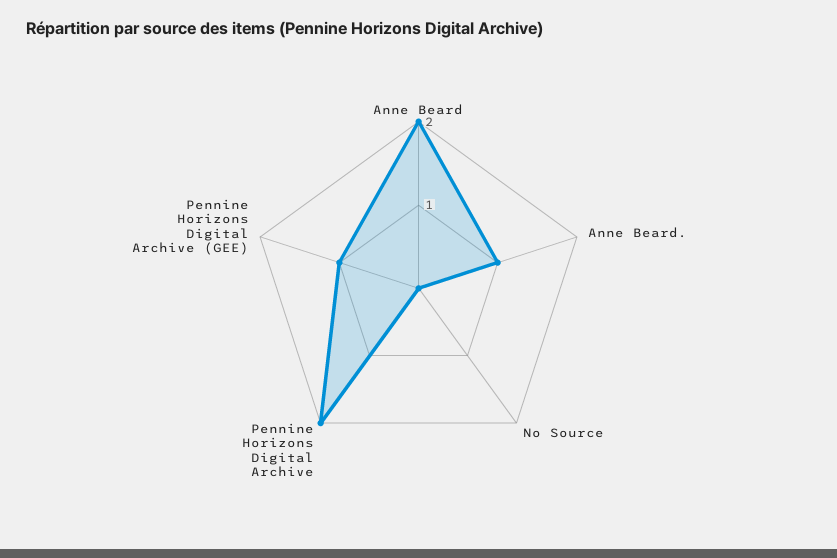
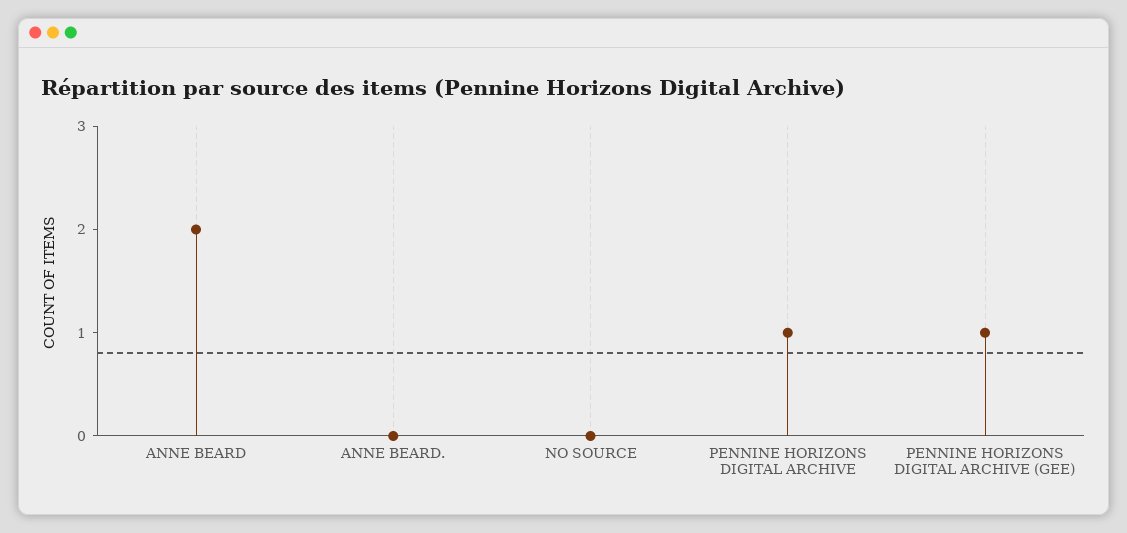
Anne Beard.: 1 -> 0
Pennine Horizons Digital Archive: 2 -> 1

